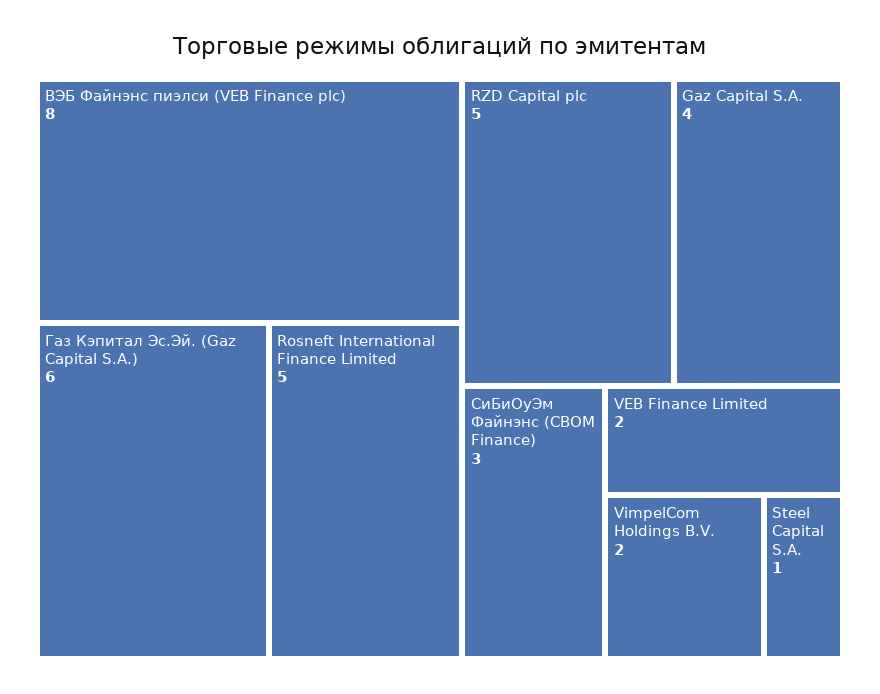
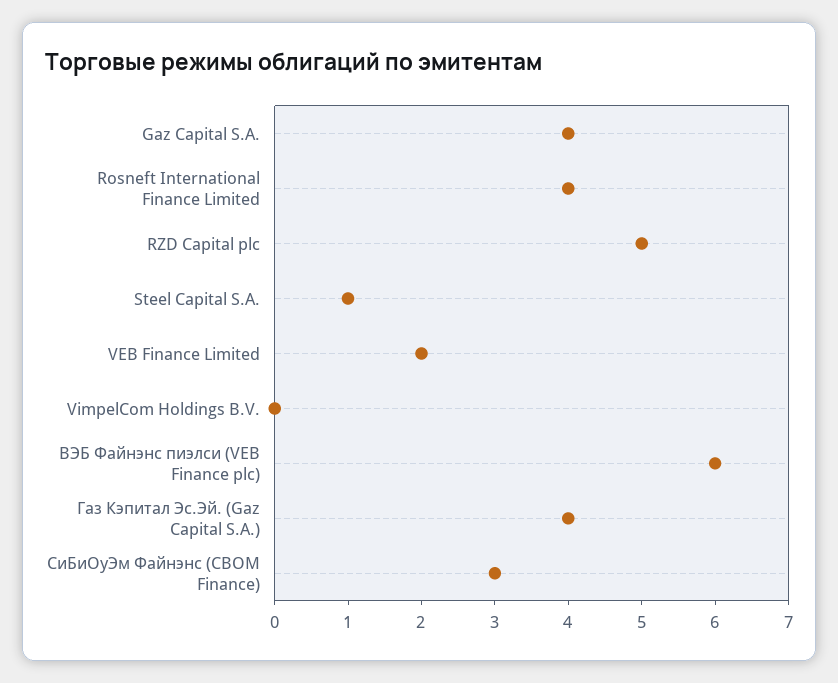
ВЭБ Файнэнс пиэлси (VEB Finance plc): 8 -> 6
Газ Кэпитал Эс.Эй. (Gaz Capital S.A.): 6 -> 4
Rosneft International Finance Limited: 5 -> 4
VimpelCom Holdings B.V.: 2 -> 0

